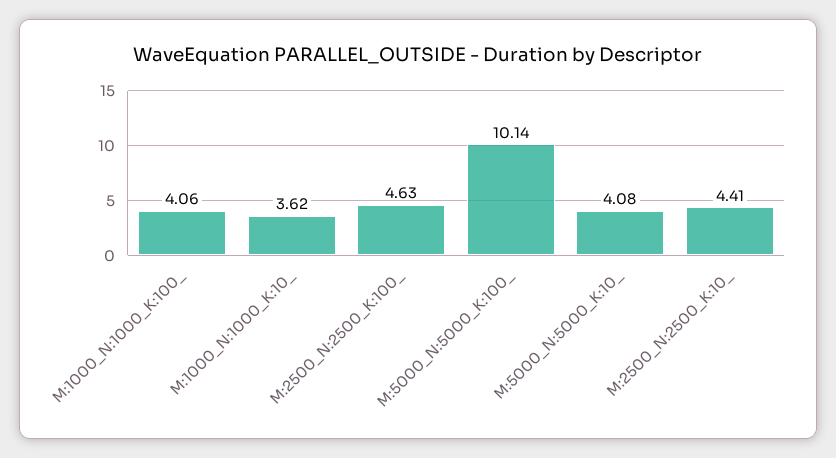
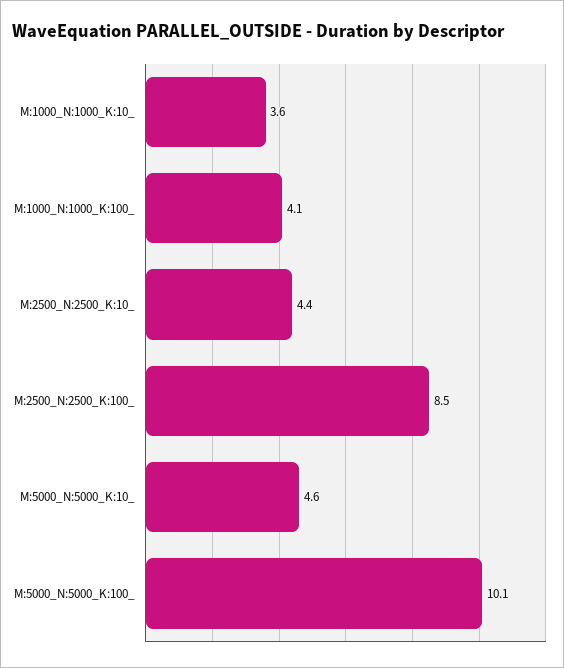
M:2500_N:2500_K:100_: 4.63 -> 8.5
M:5000_N:5000_K:10_: 4.08 -> 4.6

